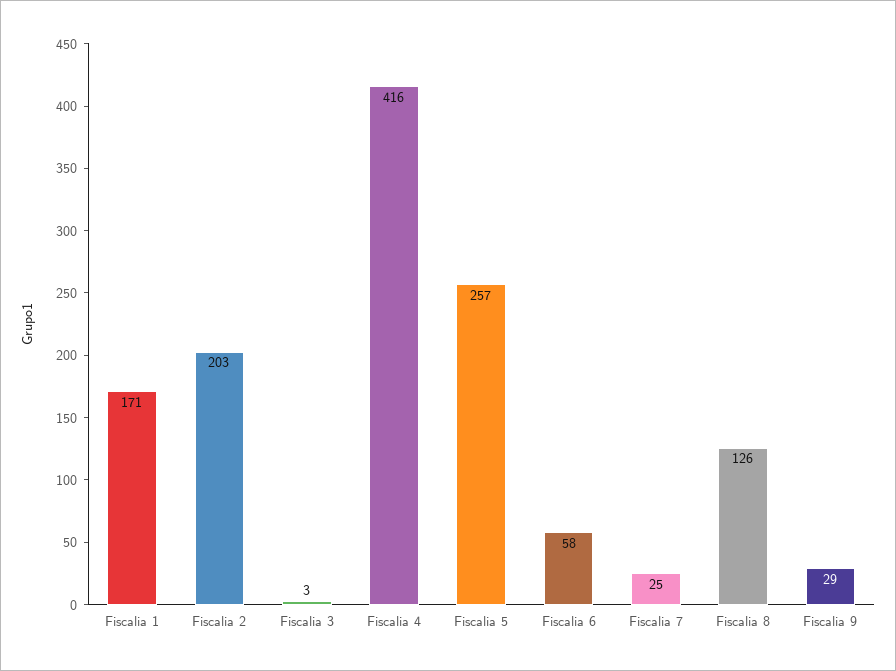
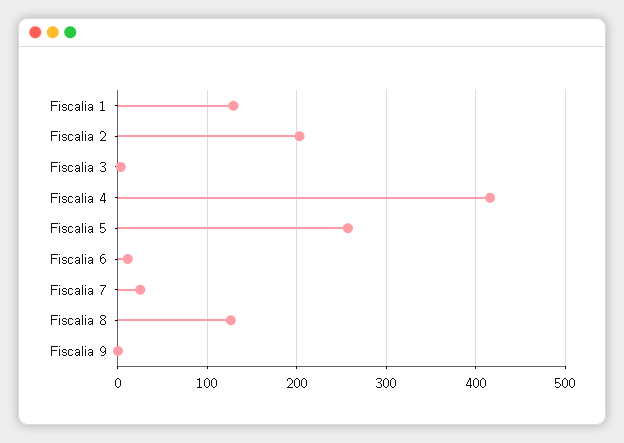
Fiscalia 1: 171 -> 130
Fiscalia 6: 58 -> 10
Fiscalia 9: 29 -> 0

